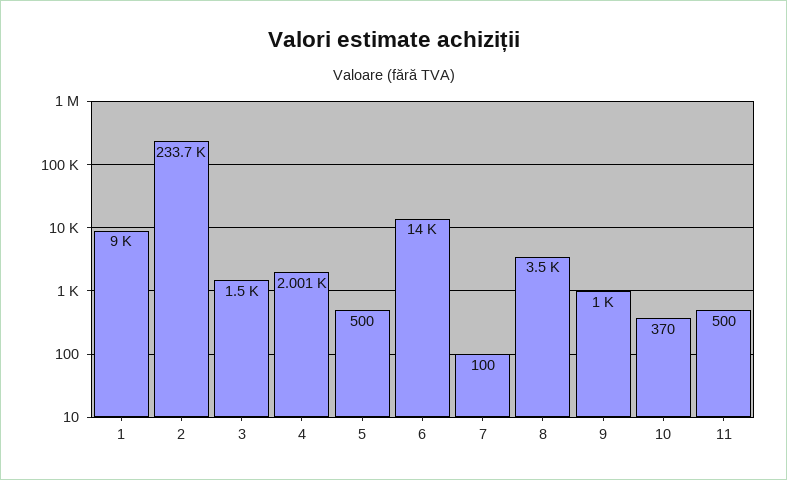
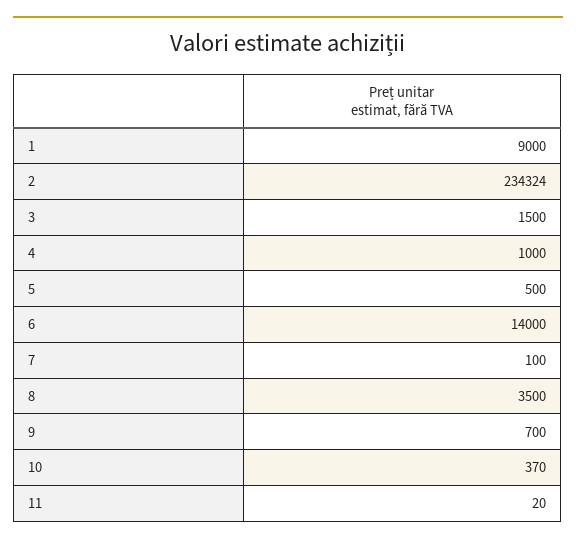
2: 233700 -> 234324
4: 2001 -> 1000
9: 1000 -> 700
11: 500 -> 20

